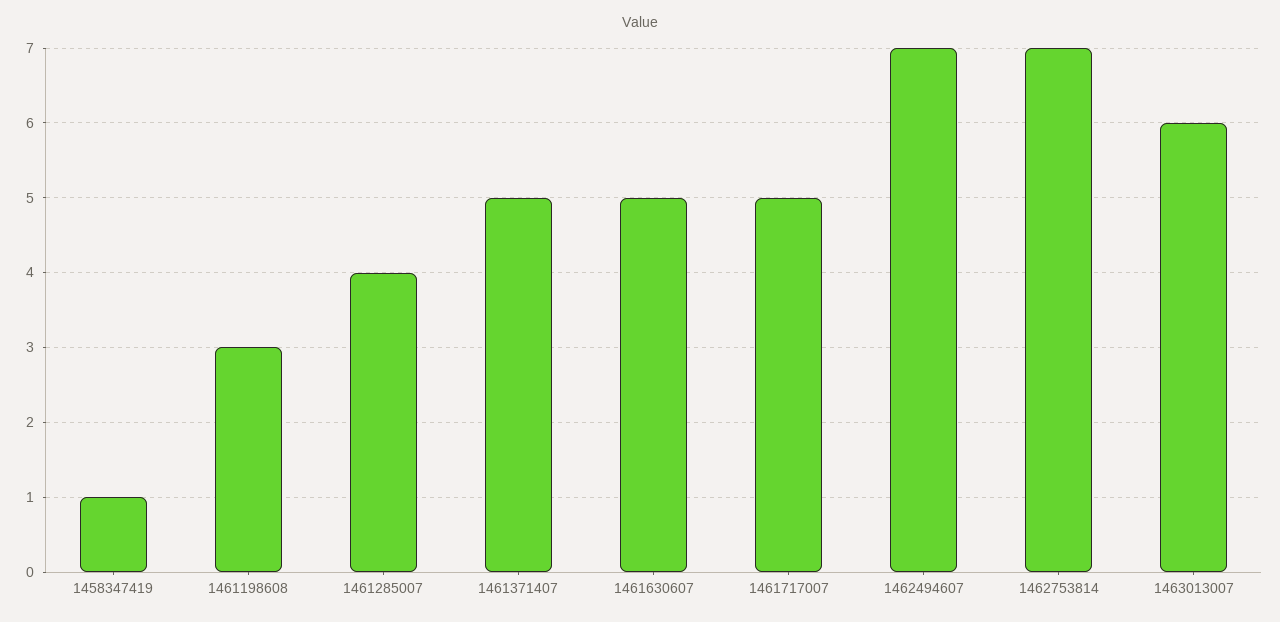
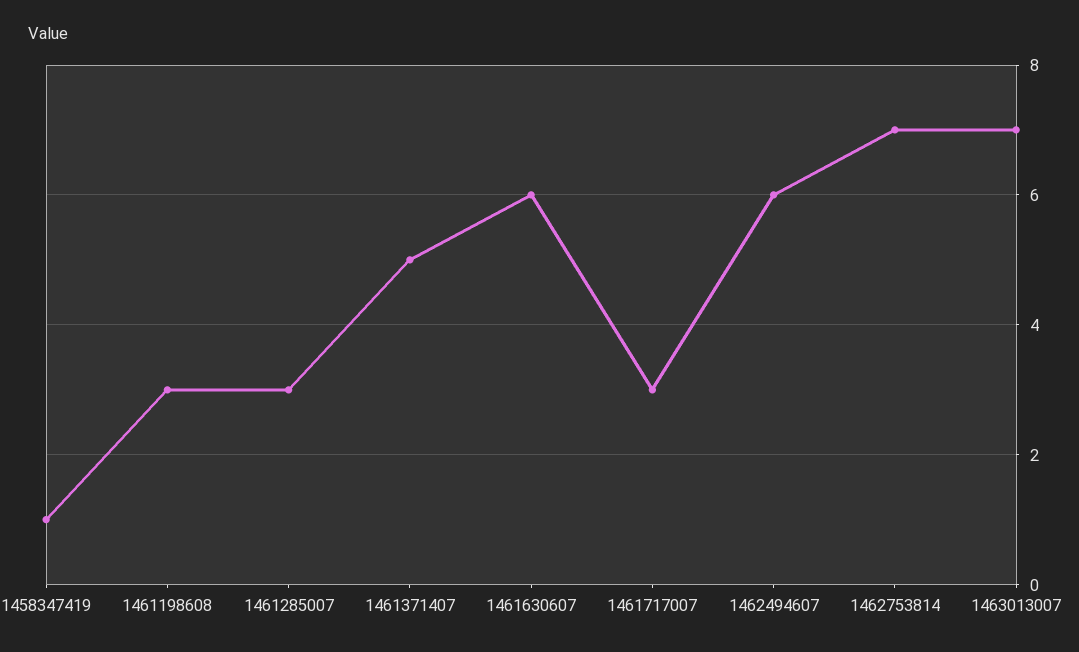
1461285007: 4 -> 3
1461630607: 5 -> 6
1461717007: 5 -> 3
1462494607: 7 -> 6
1463013007: 6 -> 7

